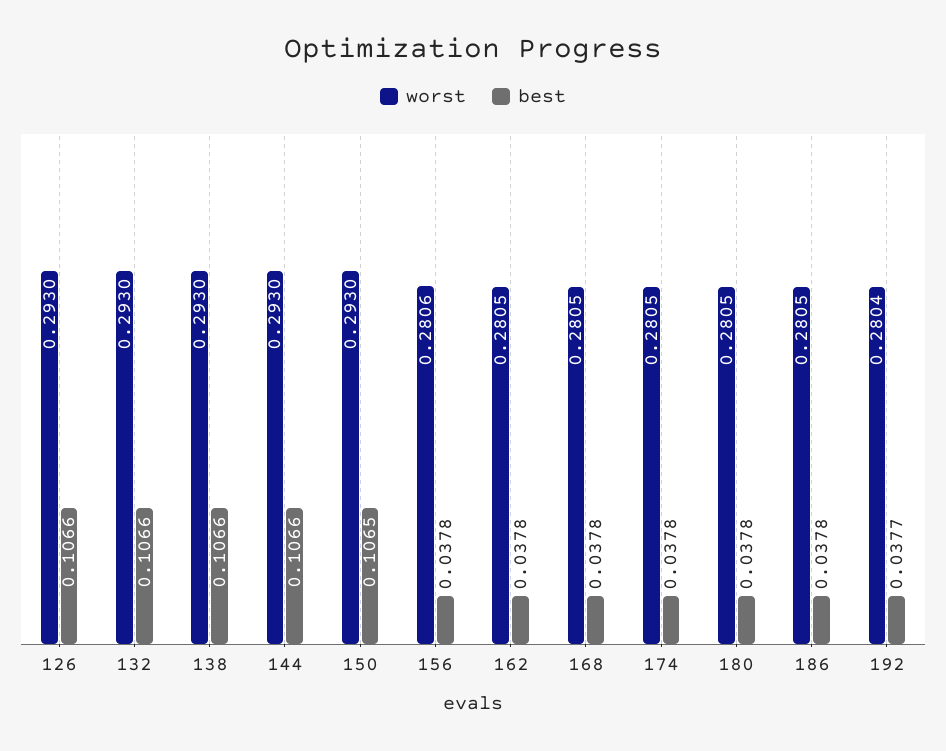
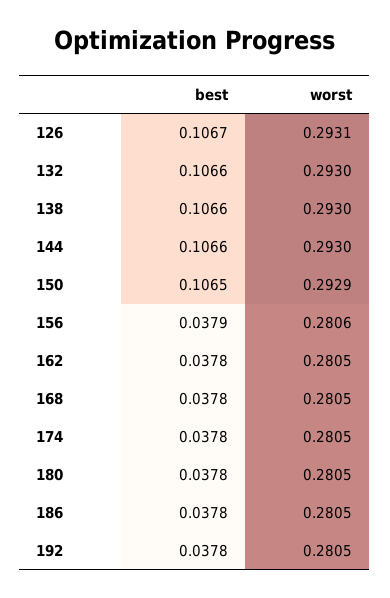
worst, 126: 0.293 -> 0.2931
best, 126: 0.1066 -> 0.1067
worst, 150: 0.293 -> 0.2929
best, 156: 0.0378 -> 0.0379
worst, 192: 0.2804 -> 0.2805
best, 192: 0.0377 -> 0.0378

